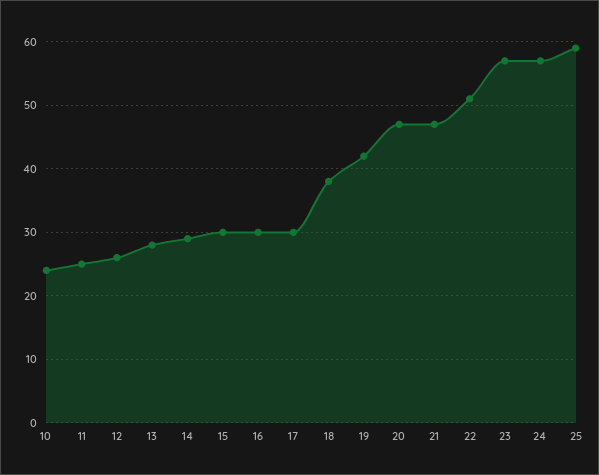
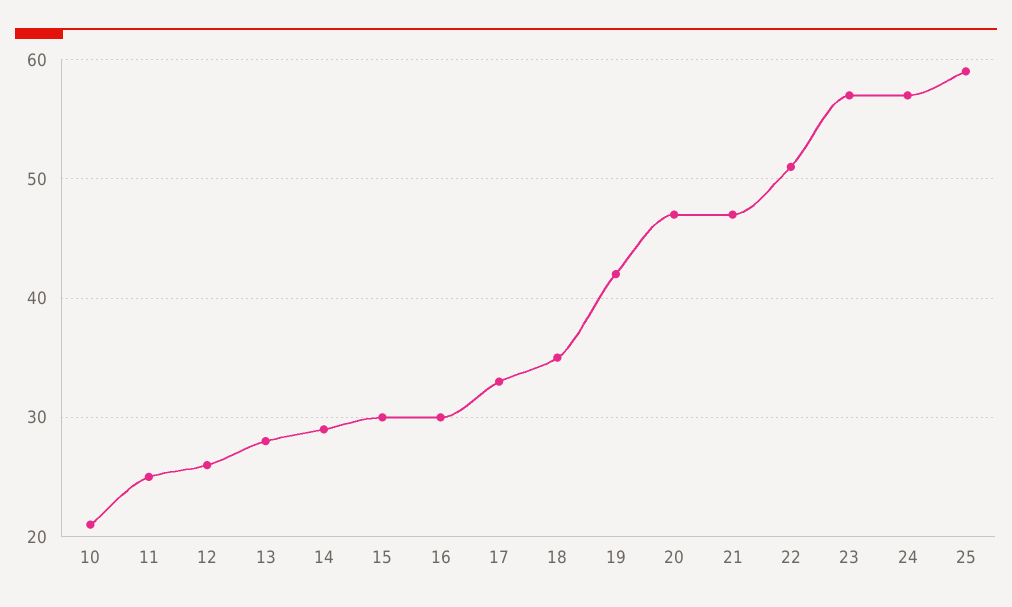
10: 24 -> 21
17: 30 -> 33
18: 38 -> 35

